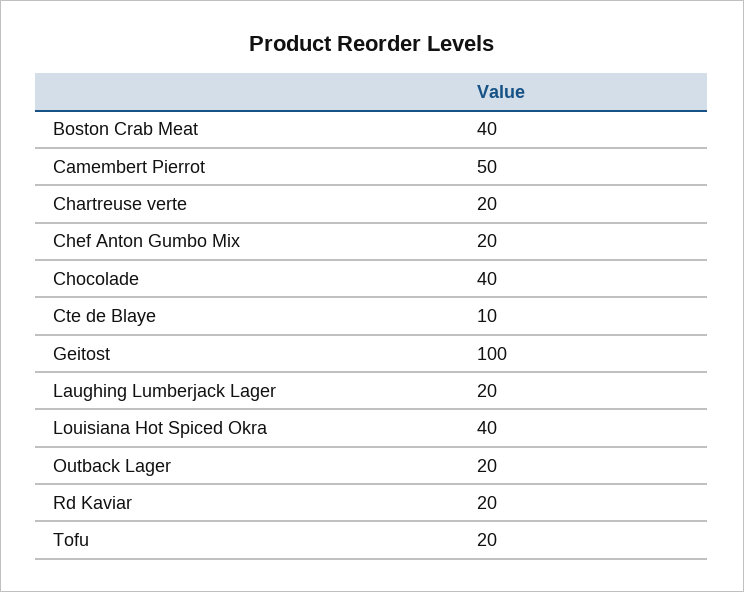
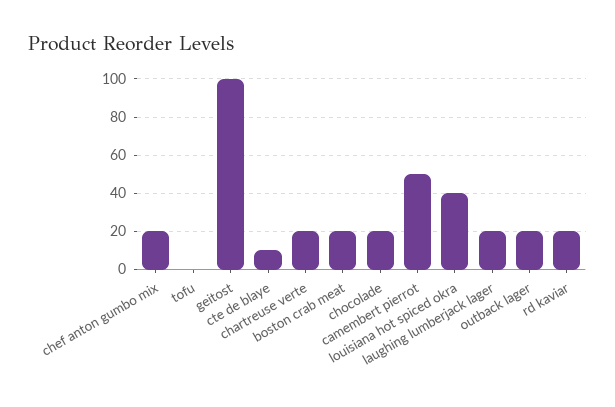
Boston Crab Meat: 40 -> 20
Chocolade: 40 -> 20
Tofu: 20 -> 0

